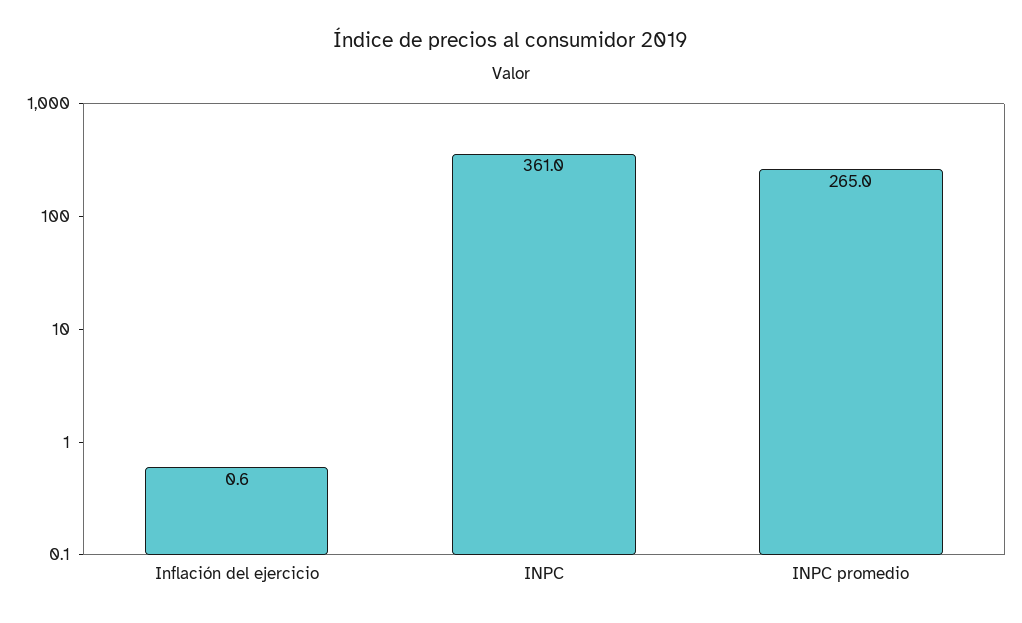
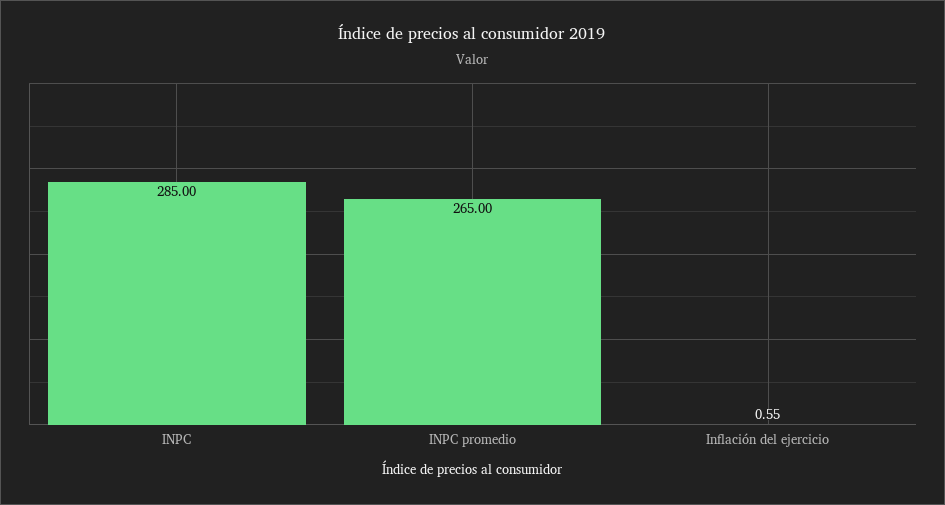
INPC: 361 -> 285

